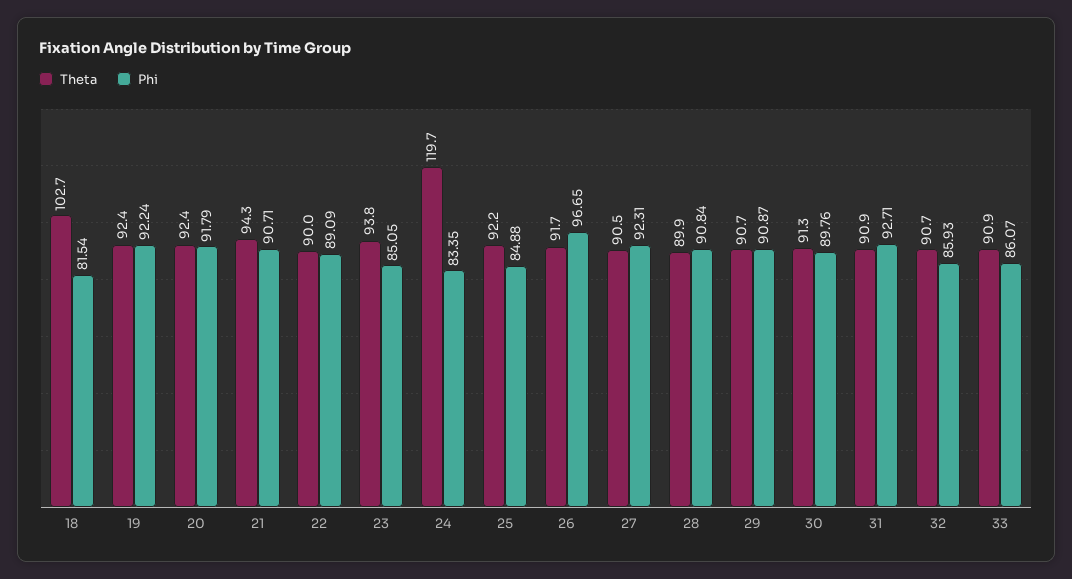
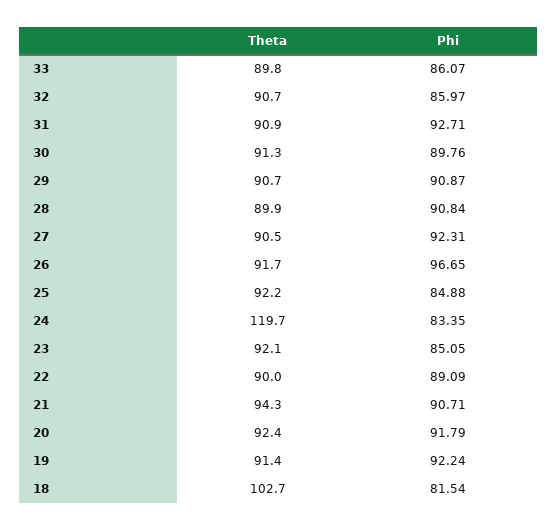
Theta, 19: 92.4 -> 91.4
Theta, 23: 93.8 -> 92.1
Phi, 32: 85.93 -> 85.97
Theta, 33: 90.9 -> 89.8

